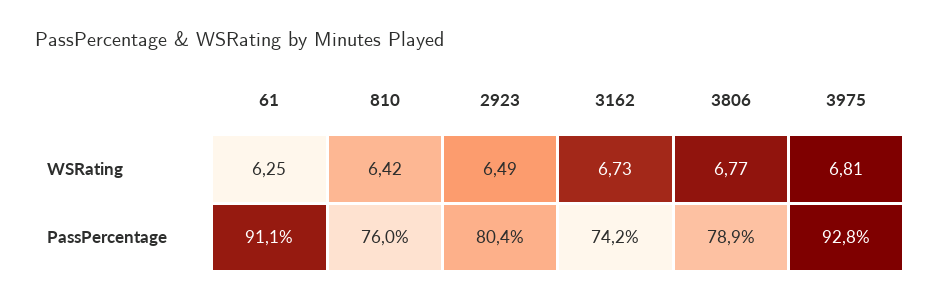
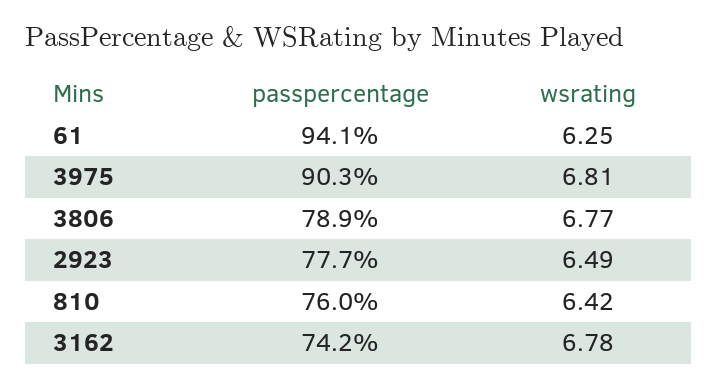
3162, WSRating: 6.73 -> 6.78
61, PassPercentage: 91.1 -> 94.1
2923, PassPercentage: 80.4 -> 77.7
3975, PassPercentage: 92.8 -> 90.3

